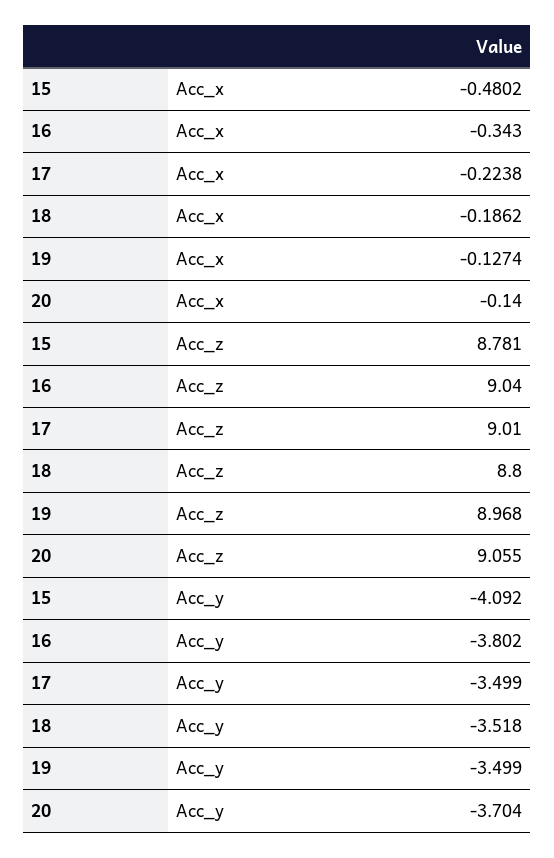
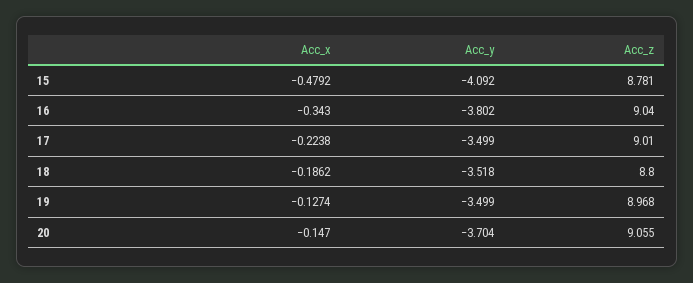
15, Acc_x: -0.4802 -> -0.4792
20, Acc_x: -0.14 -> -0.147

